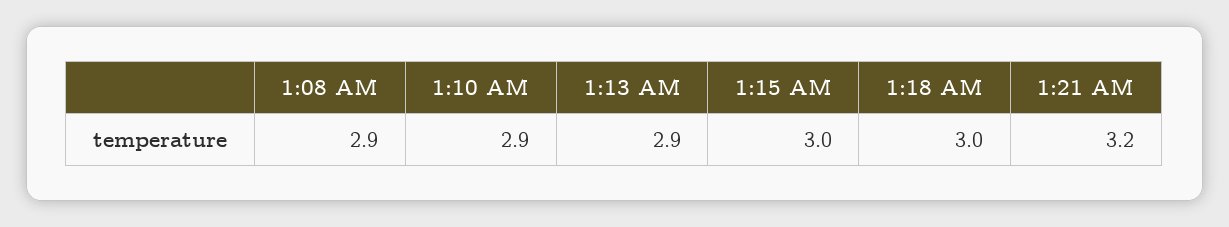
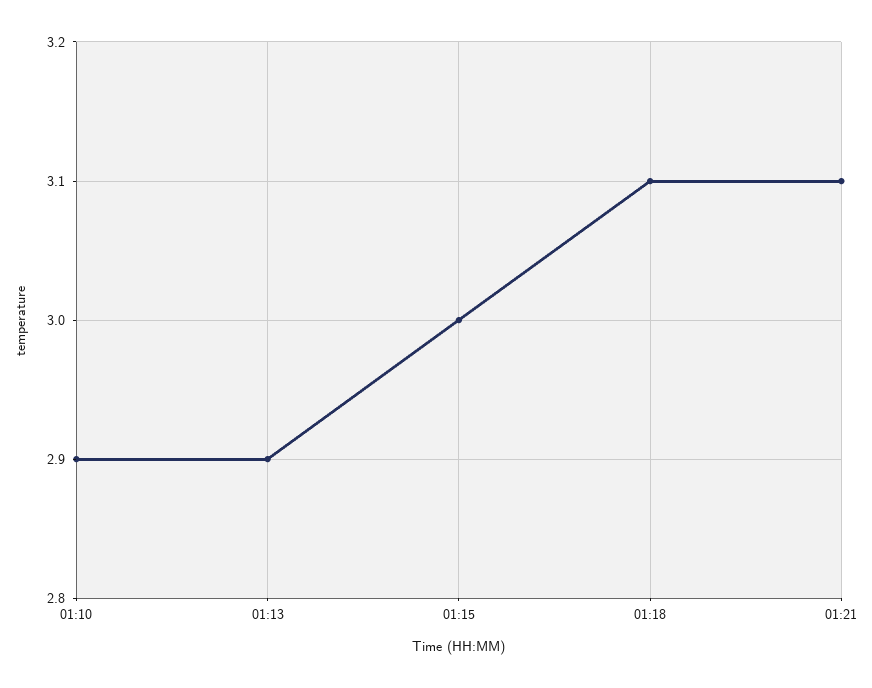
1:08 AM: 2.9 -> none
1:18 AM: 3 -> 3.1
1:21 AM: 3.2 -> 3.1

